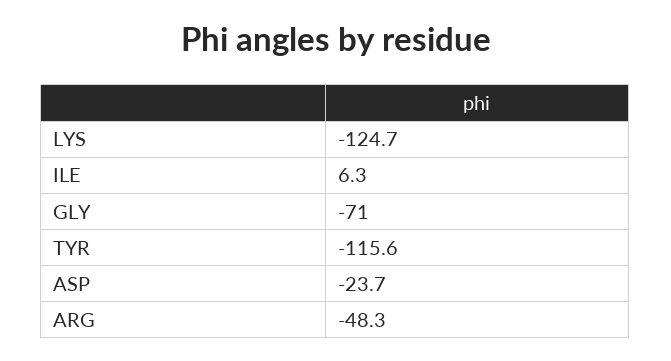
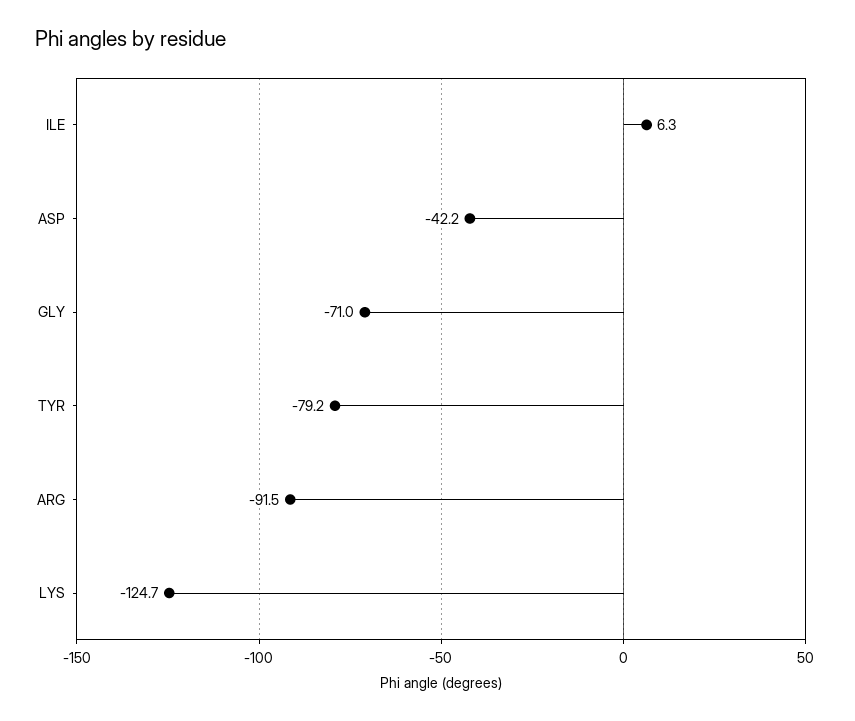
TYR: -115.6 -> -79.2
ASP: -23.7 -> -42.2
ARG: -48.3 -> -91.5

